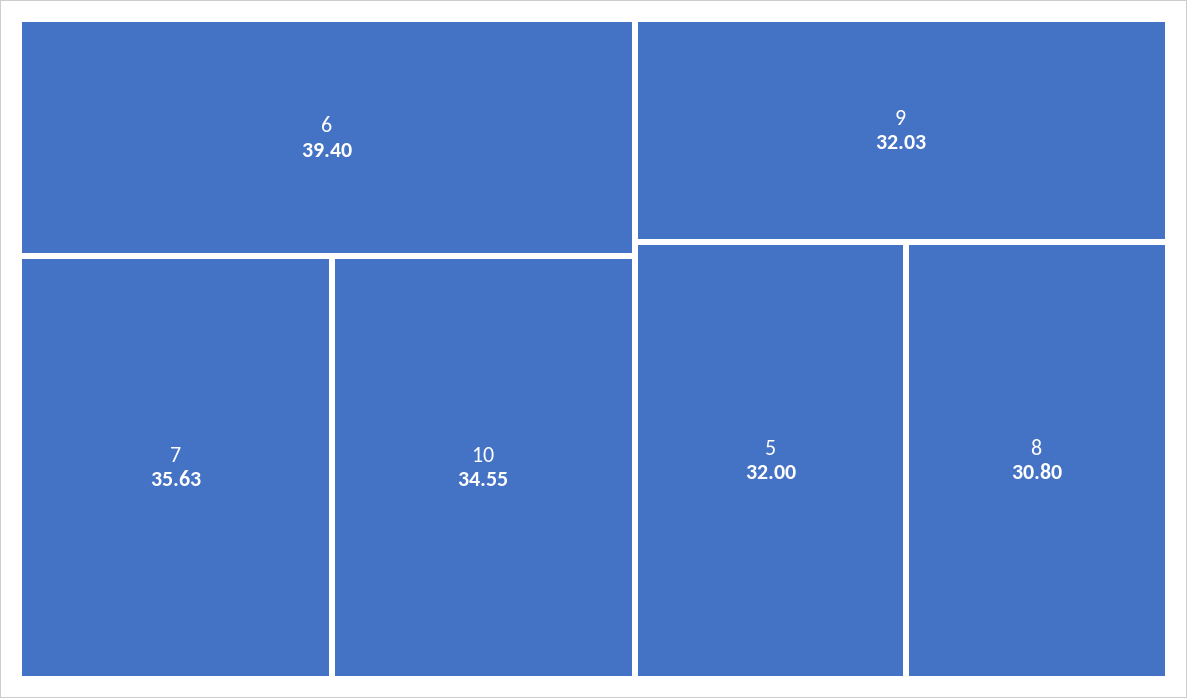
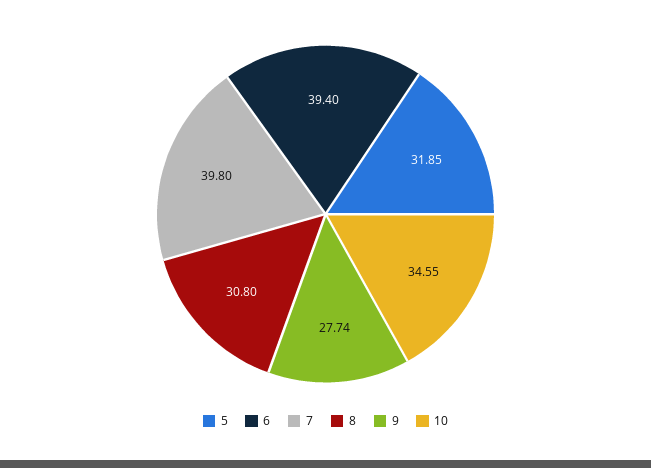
7: 35.63 -> 39.8
9: 32.03 -> 27.74
5: 32 -> 31.85

